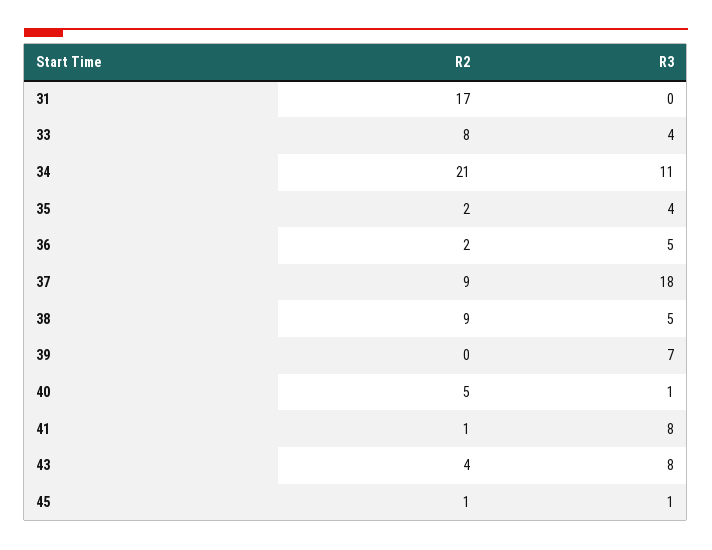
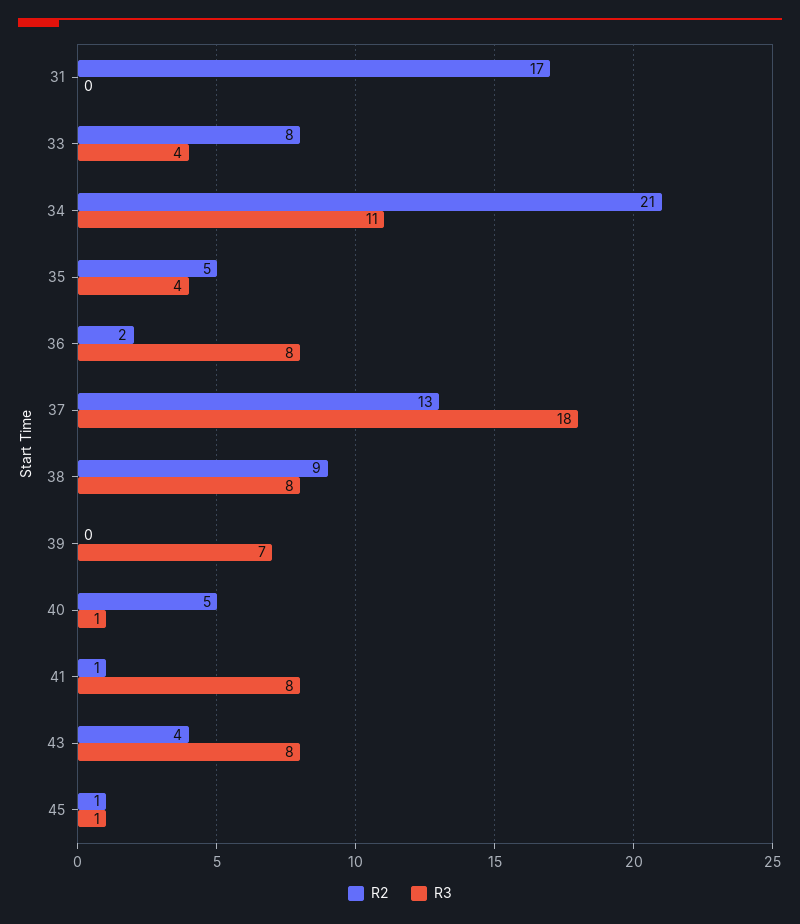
R2, 35: 2 -> 5
R3, 36: 5 -> 8
R2, 37: 9 -> 13
R3, 38: 5 -> 8

